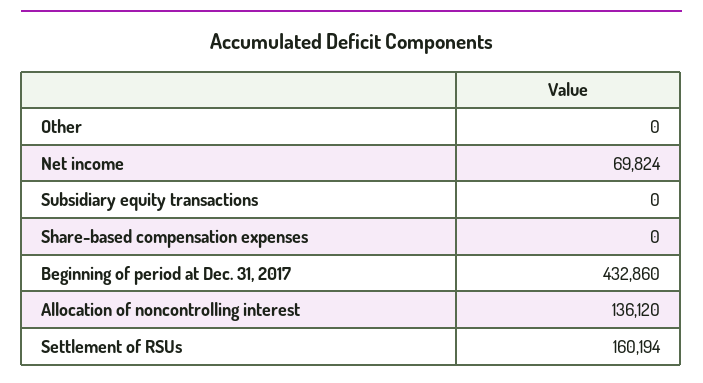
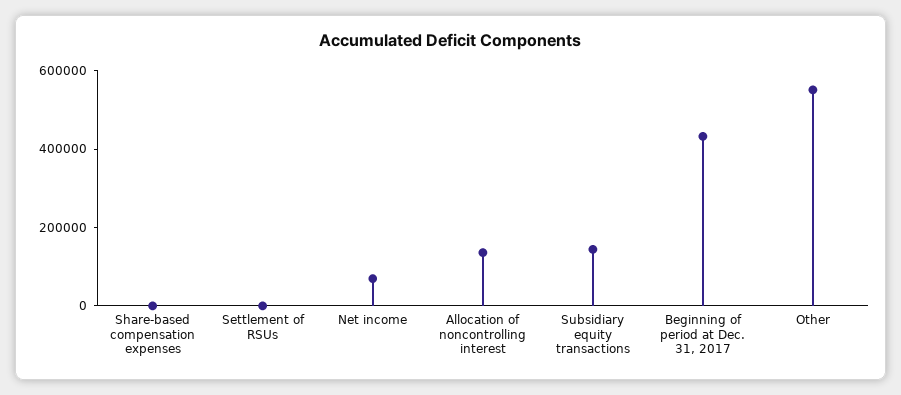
Other: 0 -> 550000
Subsidiary equity transactions: 0 -> 150000
Settlement of RSUs: 160194 -> 0

